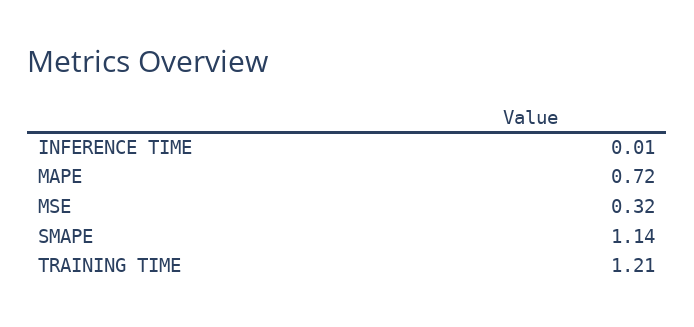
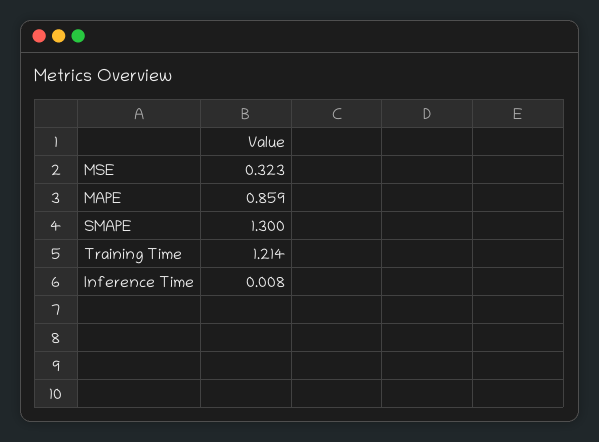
MAPE: 0.72 -> 0.859
SMAPE: 1.14 -> 1.3

